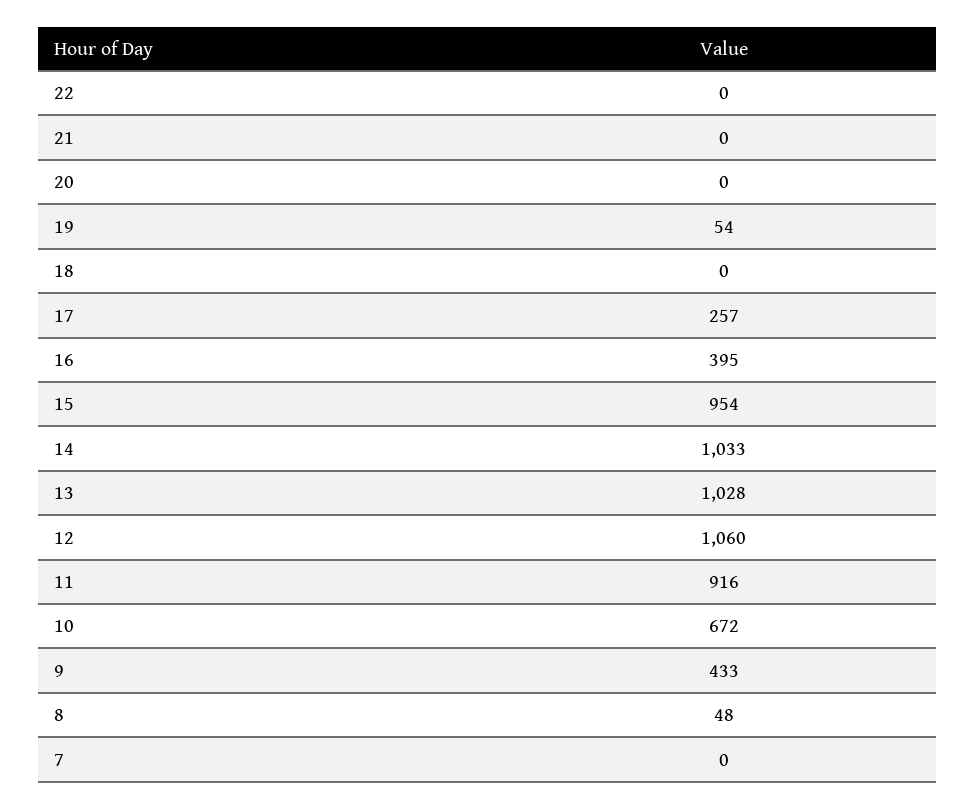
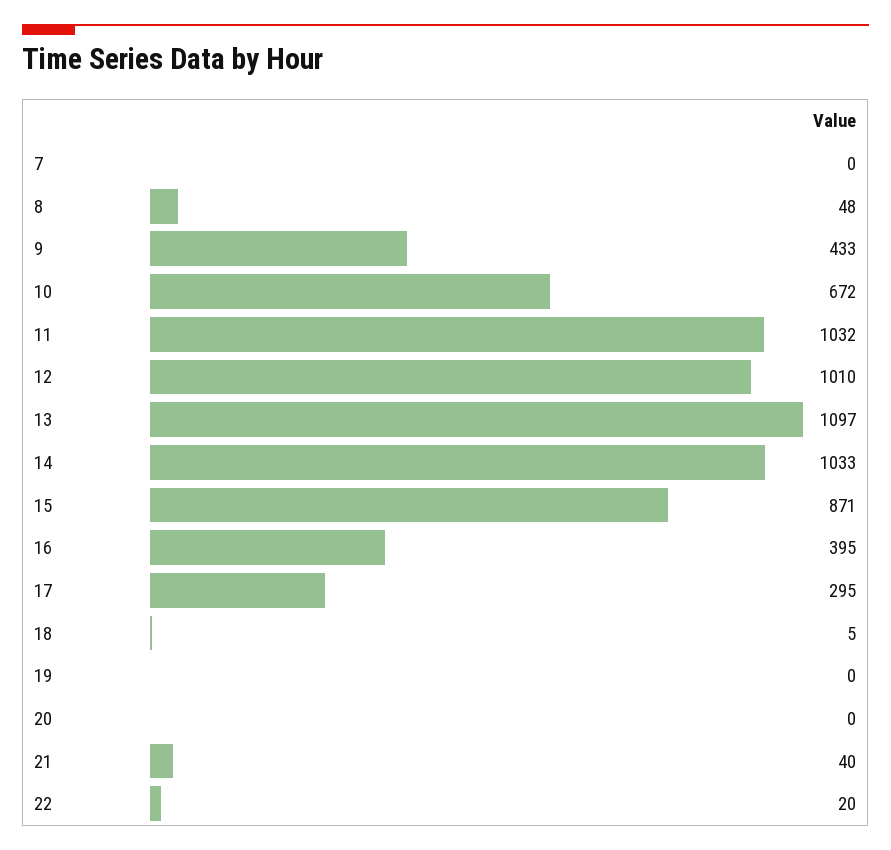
22: 0 -> 20
21: 0 -> 40
19: 54 -> 0
18: 0 -> 5
17: 257 -> 295
15: 954 -> 871
13: 1028 -> 1097
12: 1060 -> 1010
11: 916 -> 1032

